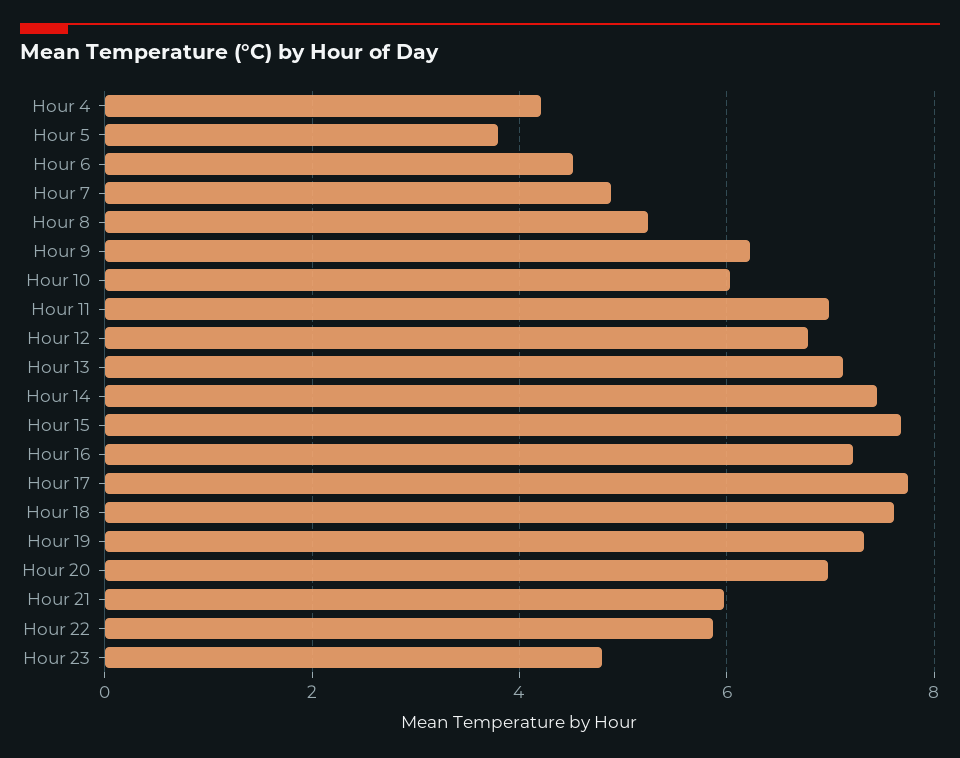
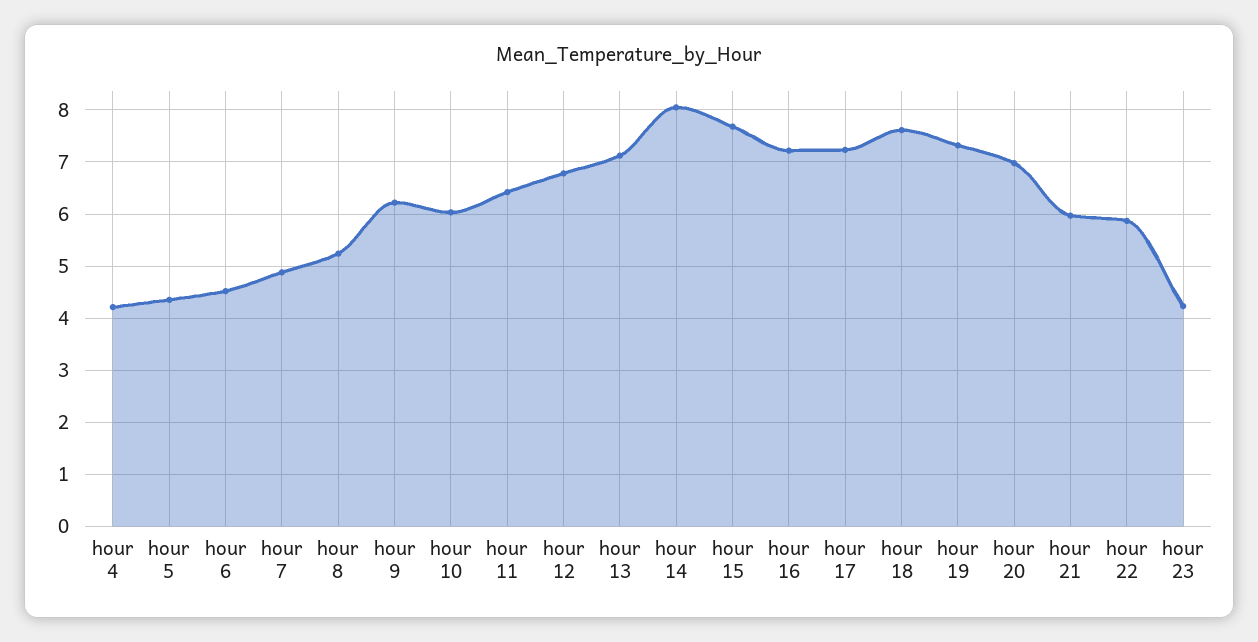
Hour 5: 3.8 -> 4.4
Hour 11: 7 -> 6.4
Hour 14: 7.4 -> 8
Hour 17: 7.8 -> 7.2
Hour 23: 4.8 -> 4.2

